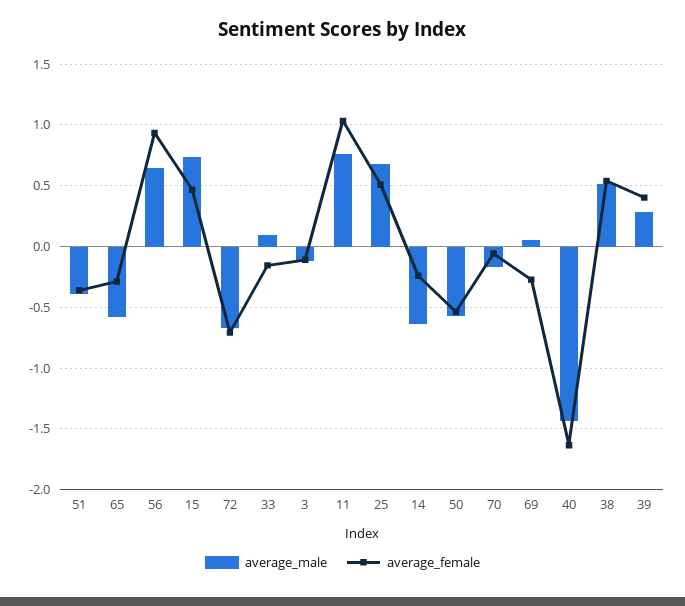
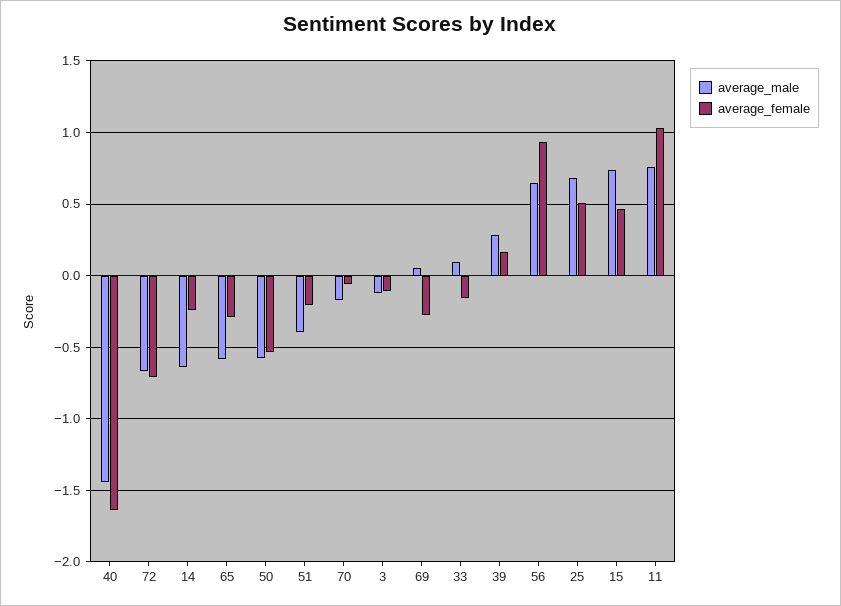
average_female, 51: -0.35 -> -0.2
average_male, 38: 0.5 -> none
average_female, 38: 0.55 -> none
average_female, 39: 0.4 -> 0.15

